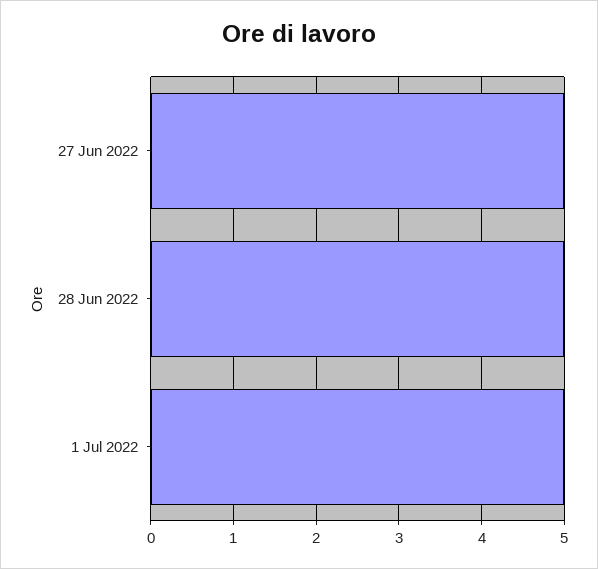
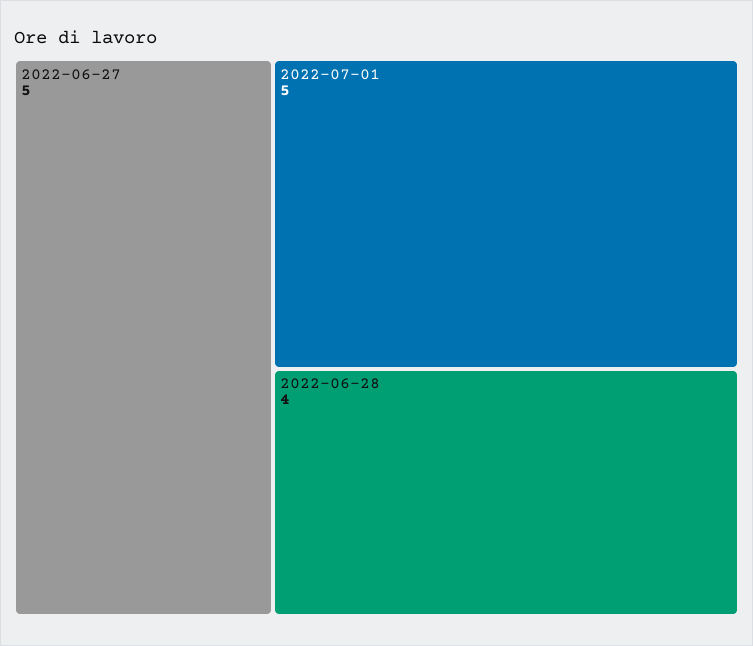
28 Jun 2022: 5 -> 4

